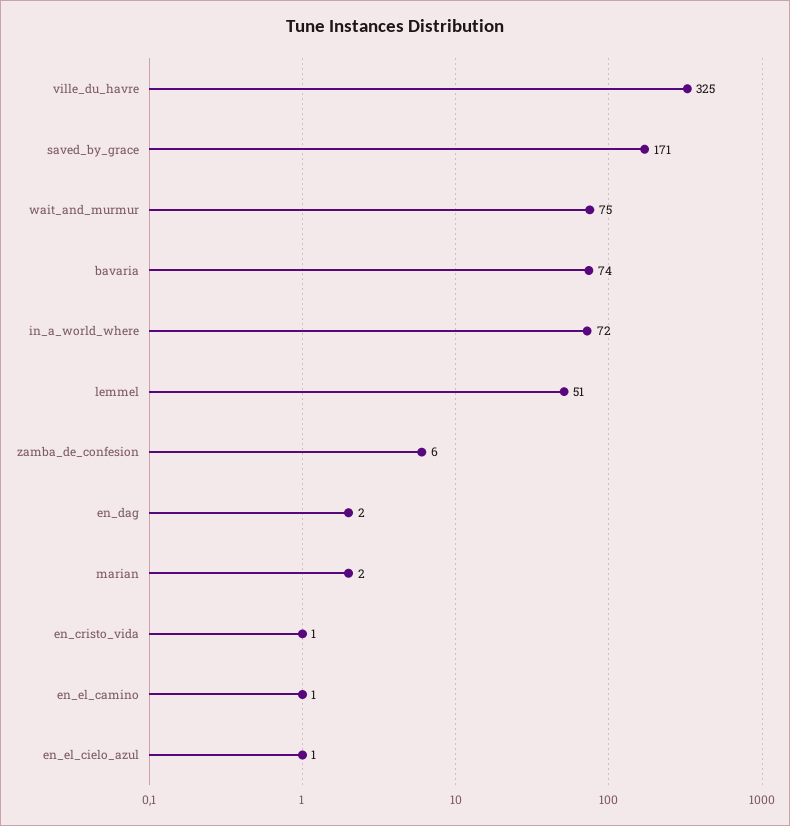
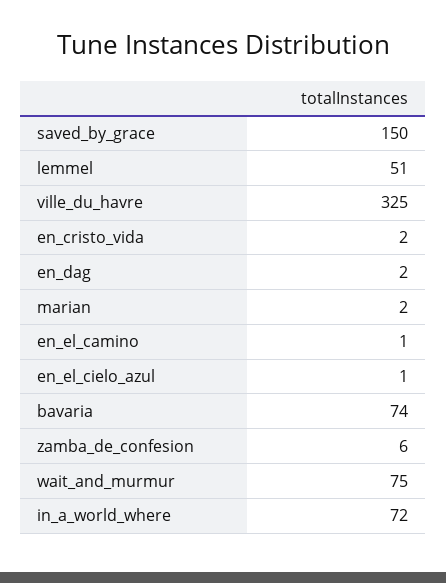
saved_by_grace: 171 -> 150
en_cristo_vida: 1 -> 2

